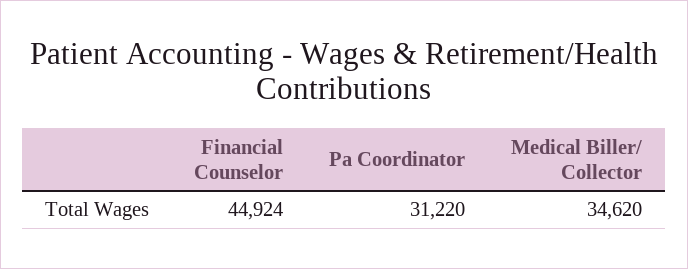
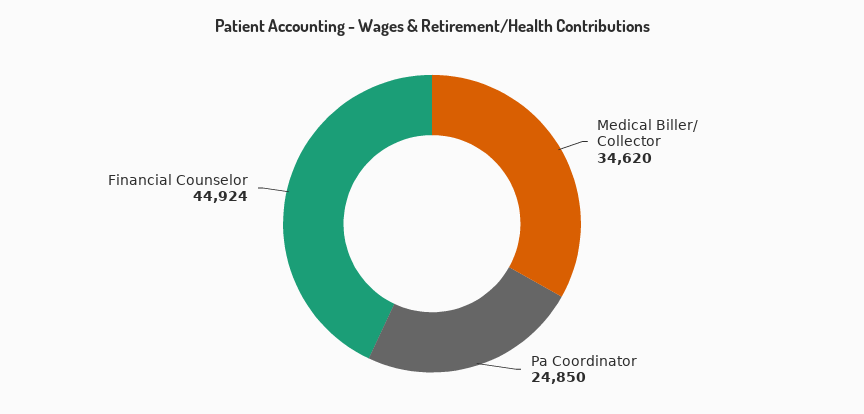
Pa Coordinator: 31220 -> 24850

